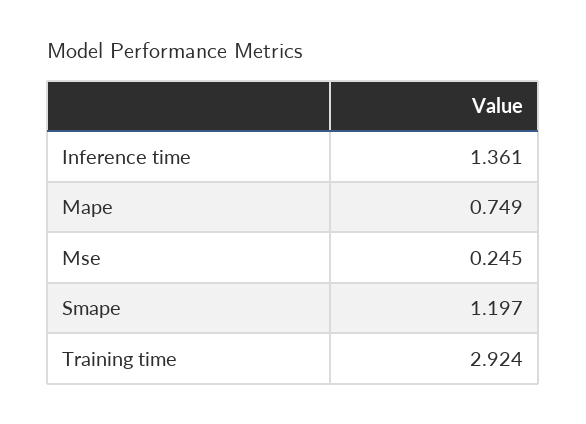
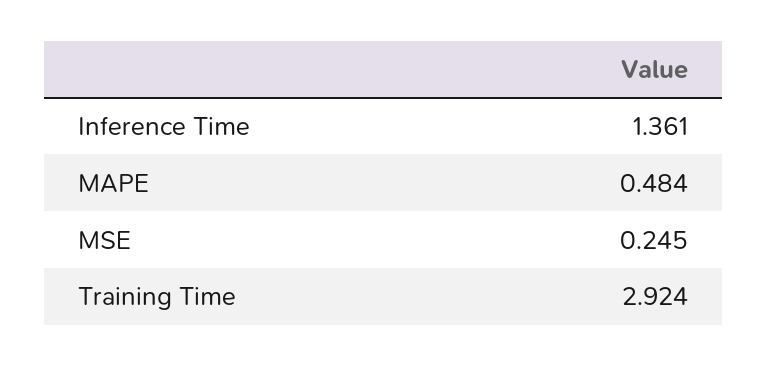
Mape: 0.749 -> 0.484
Smape: 1.197 -> none

